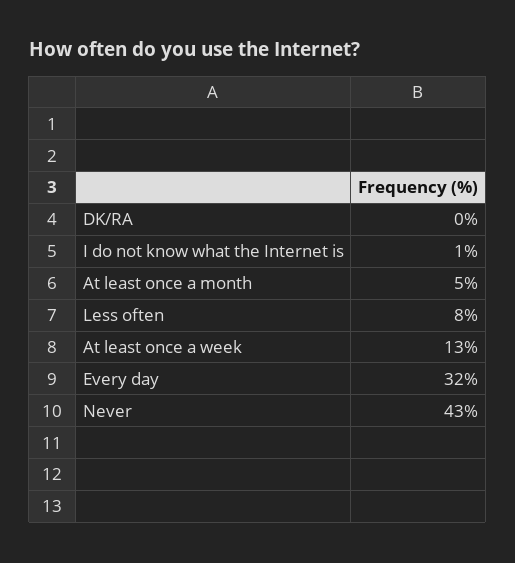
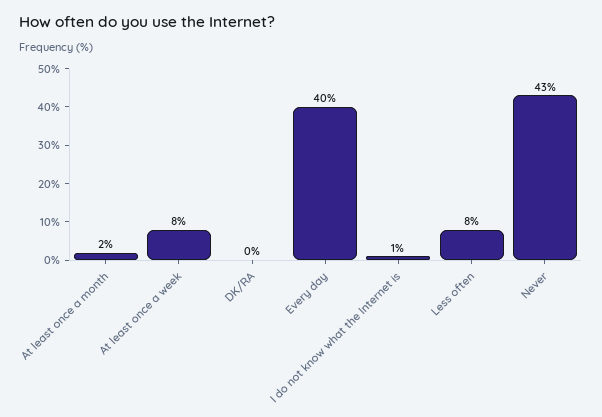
At least once a month: 5 -> 2
At least once a week: 13 -> 8
Every day: 32 -> 40

